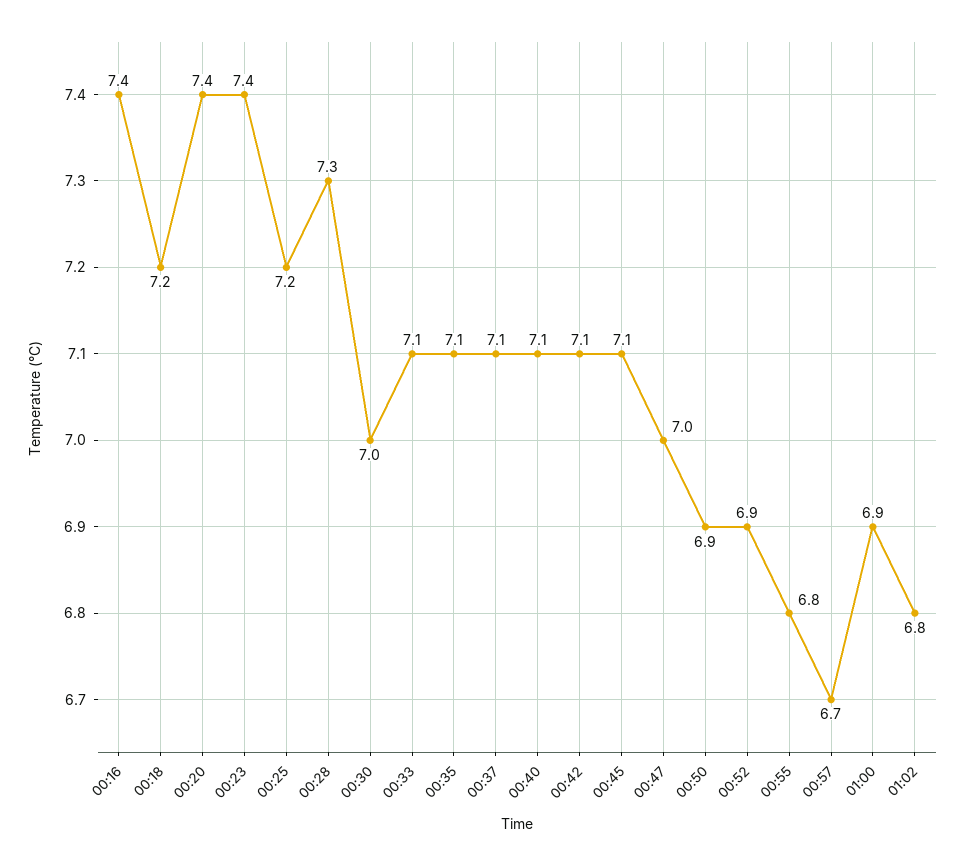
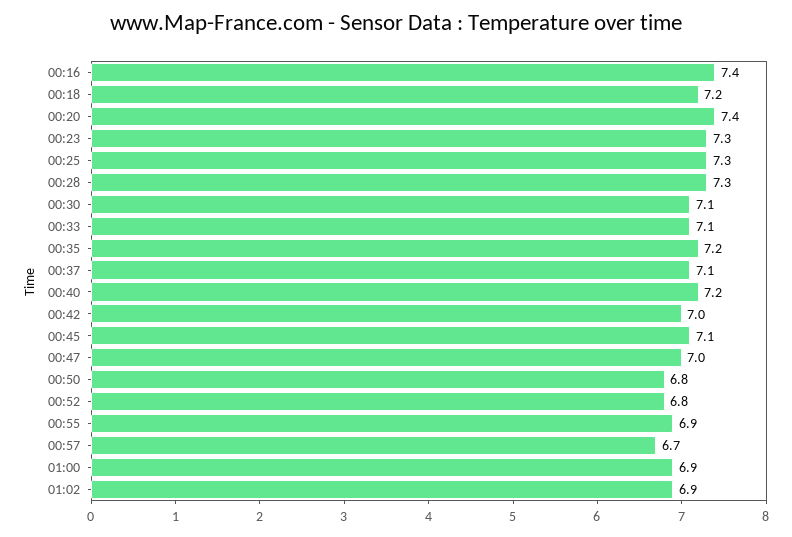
00:23: 7.4 -> 7.3
00:25: 7.2 -> 7.3
00:30: 7 -> 7.1
00:35: 7.1 -> 7.2
00:40: 7.1 -> 7.2
00:42: 7.1 -> 7
00:50: 6.9 -> 6.8
00:52: 6.9 -> 6.8
00:55: 6.8 -> 6.9
01:02: 6.8 -> 6.9

